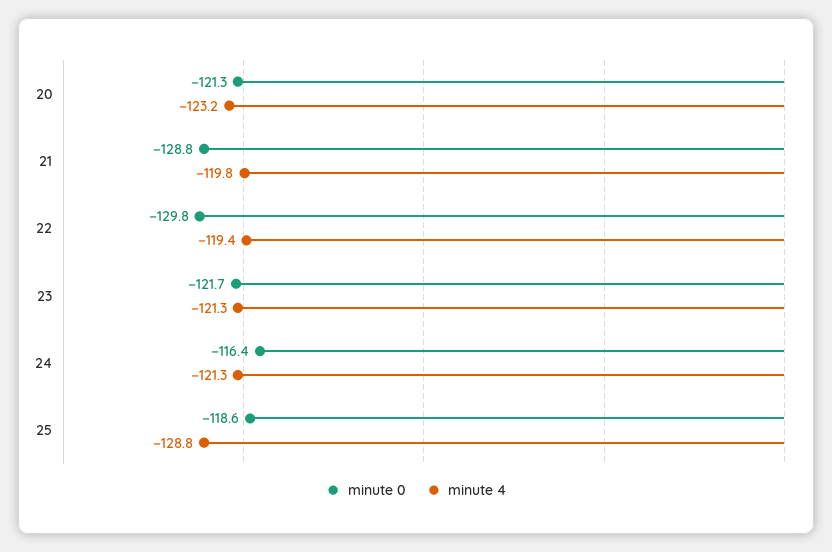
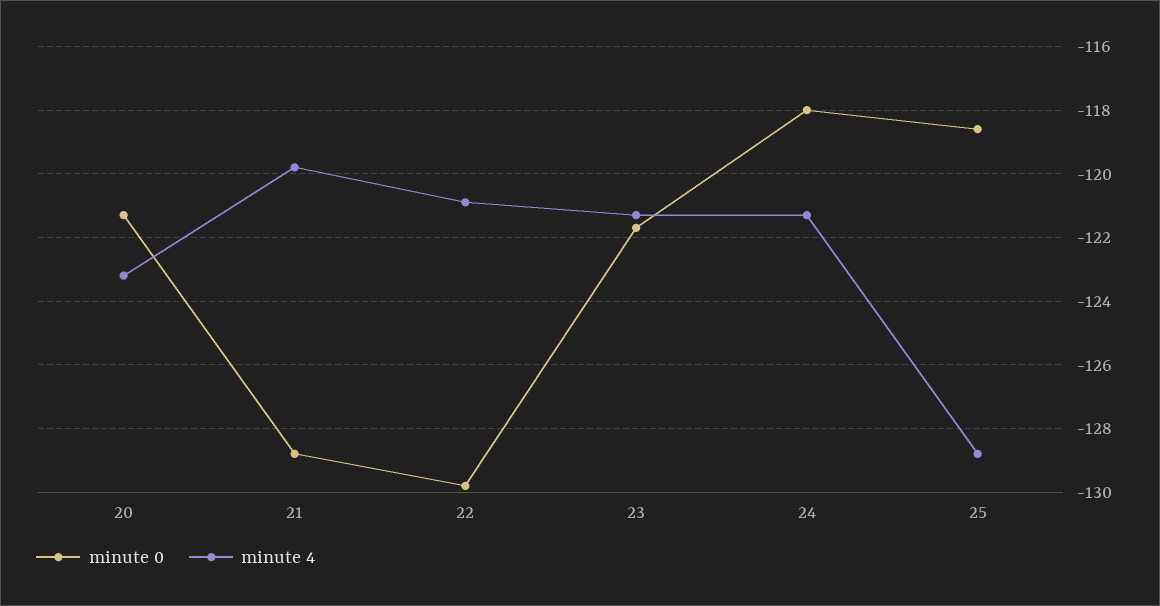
minute 4, 22: -119.4 -> -121
minute 0, 24: -116.4 -> -118

